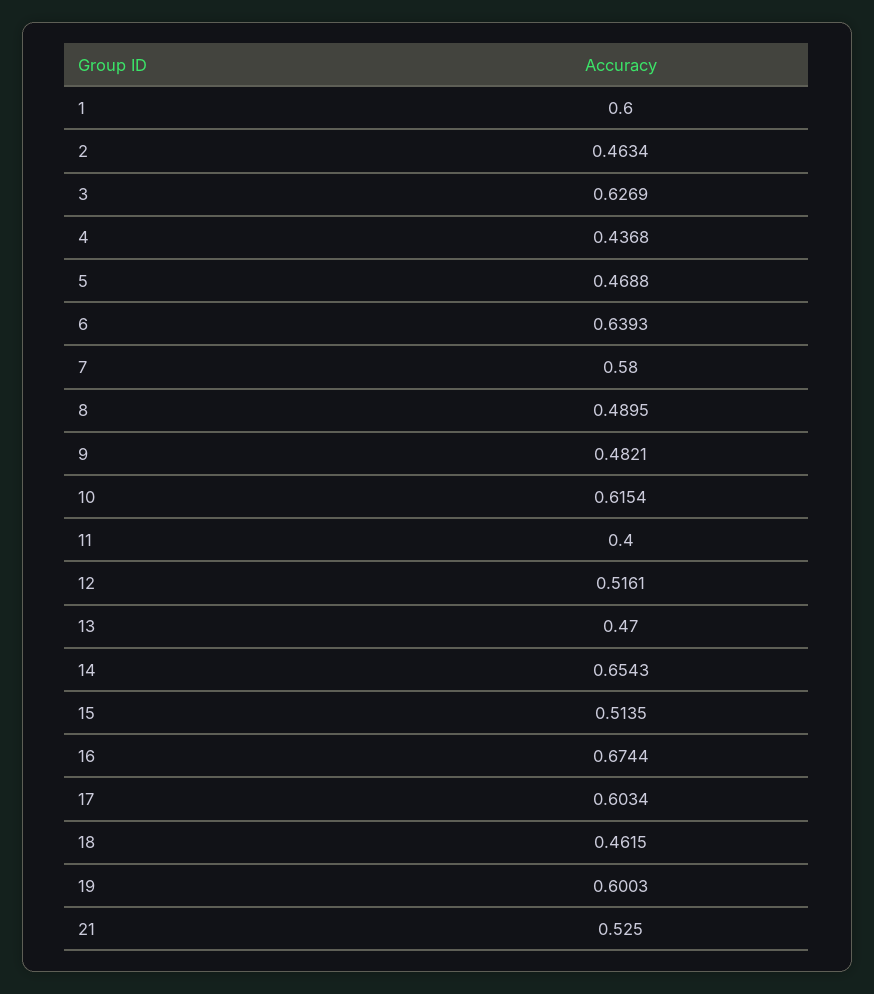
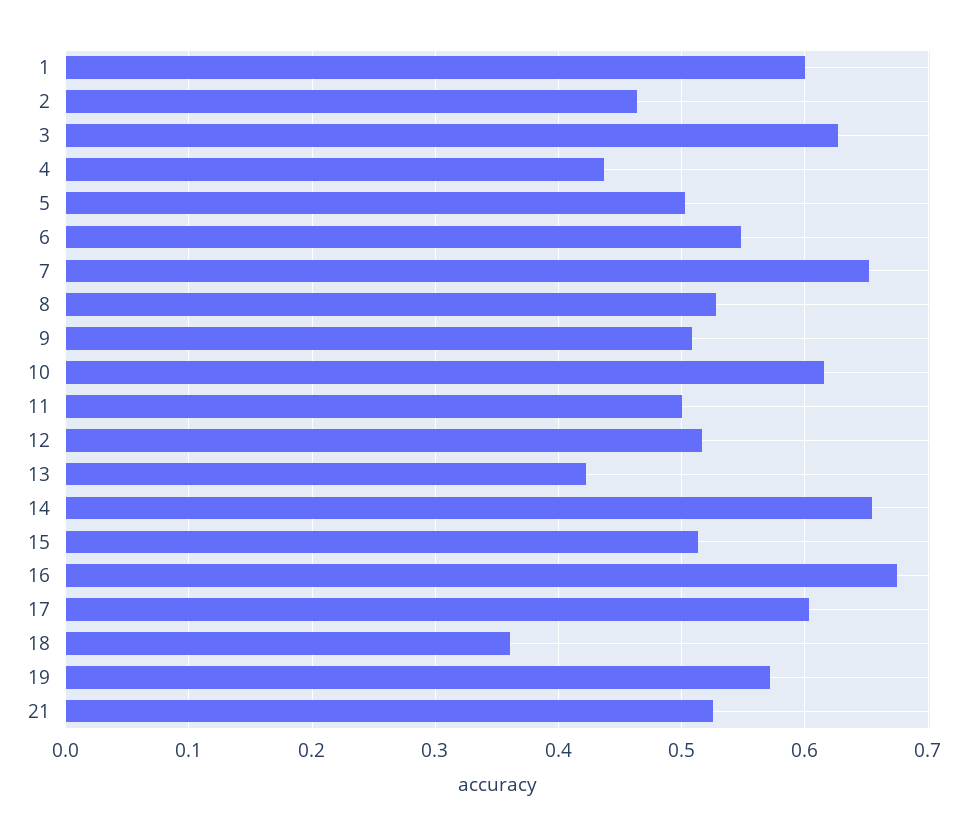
5: 0.4688 -> 0.5
6: 0.6393 -> 0.55
7: 0.58 -> 0.65
8: 0.4895 -> 0.53
9: 0.4821 -> 0.51
11: 0.4 -> 0.5
13: 0.47 -> 0.42
18: 0.4615 -> 0.36
19: 0.6003 -> 0.57

